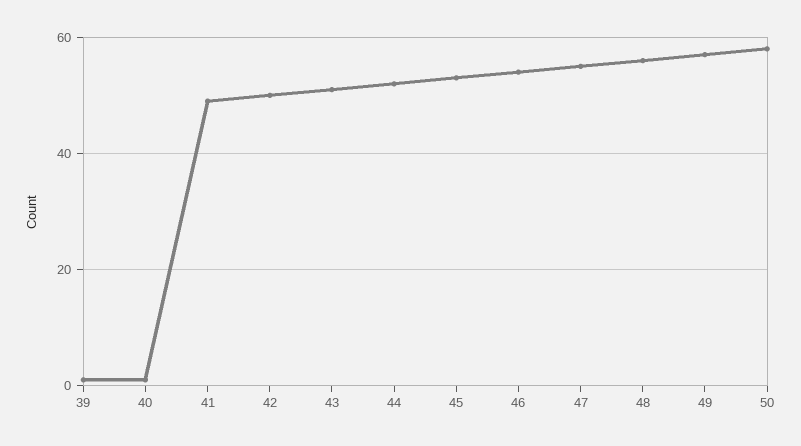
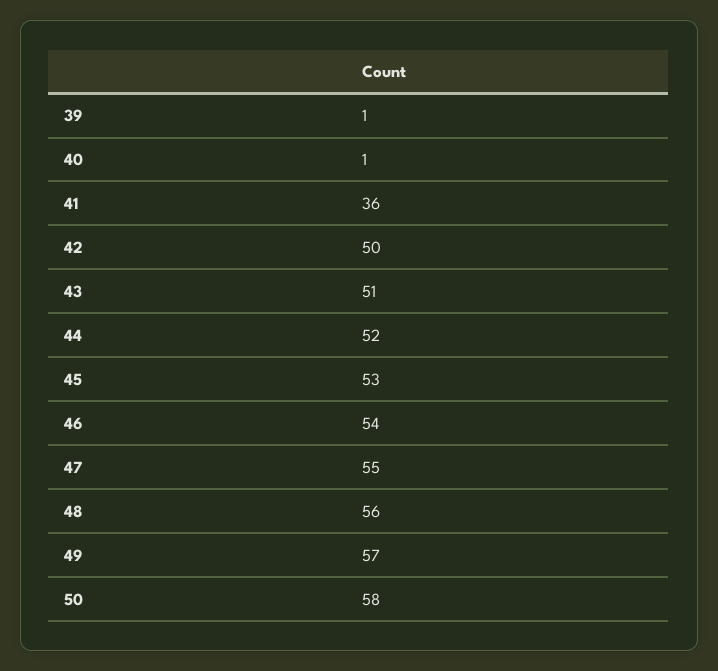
41: 50 -> 36

